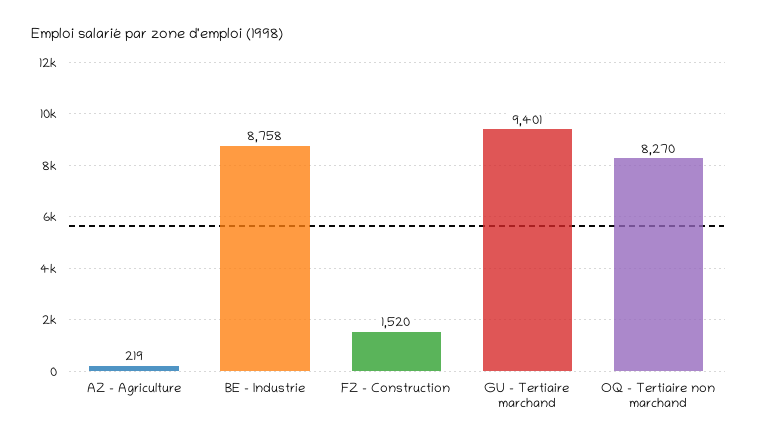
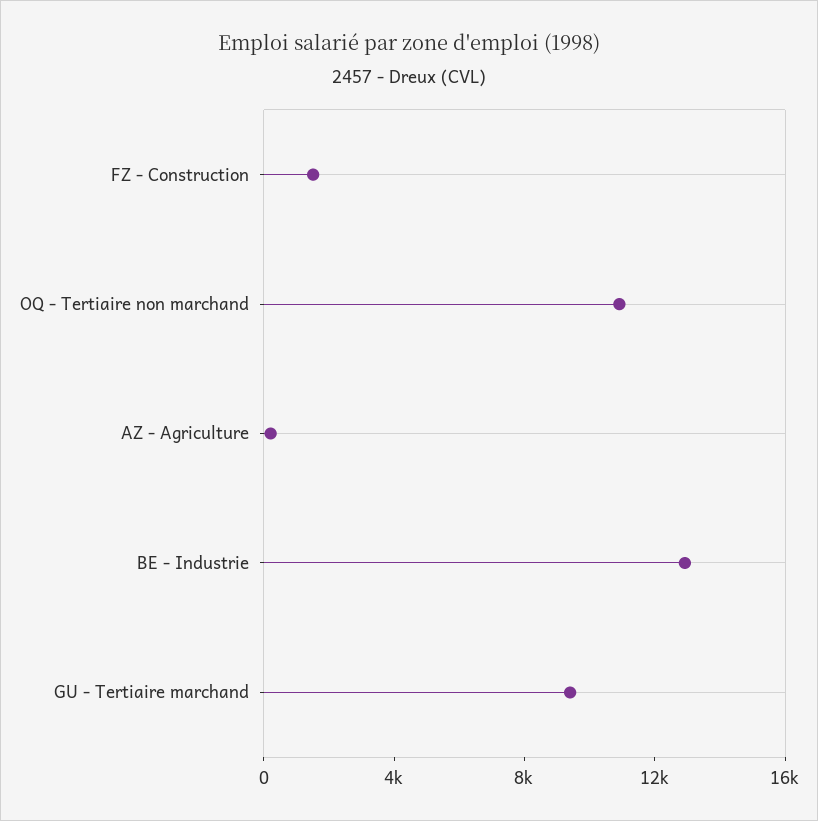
BE - Industrie: 8758 -> 13000
OQ - Tertiaire non marchand: 8270 -> 11000

